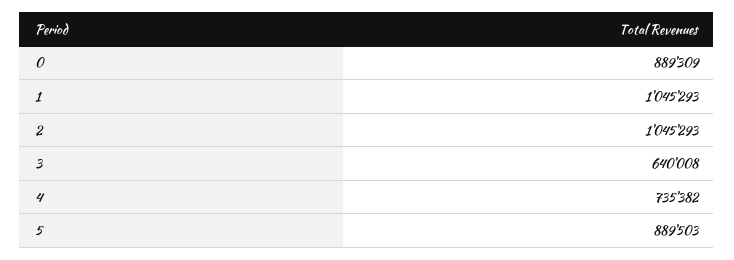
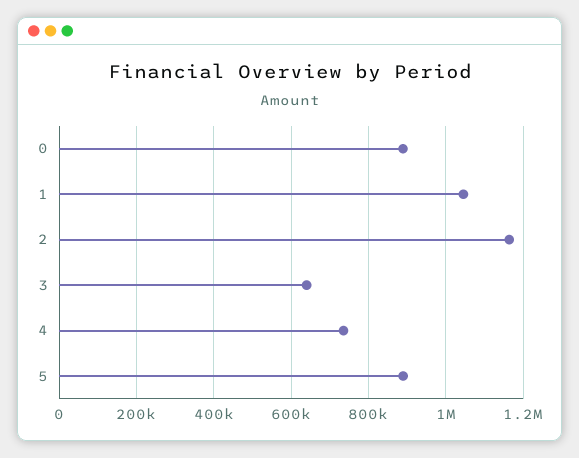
2: 1045293 -> 1160000

